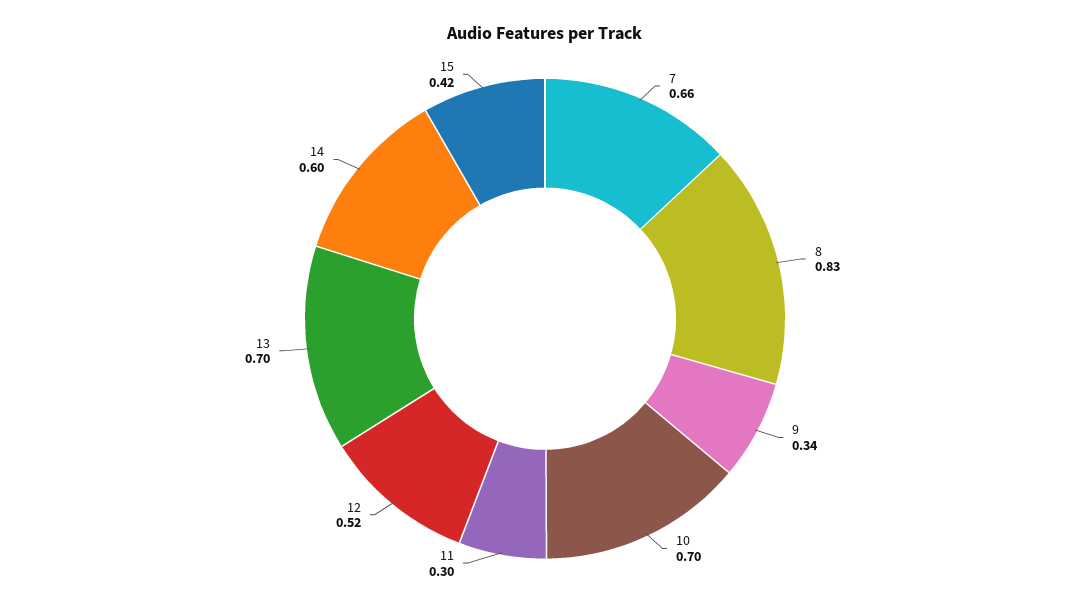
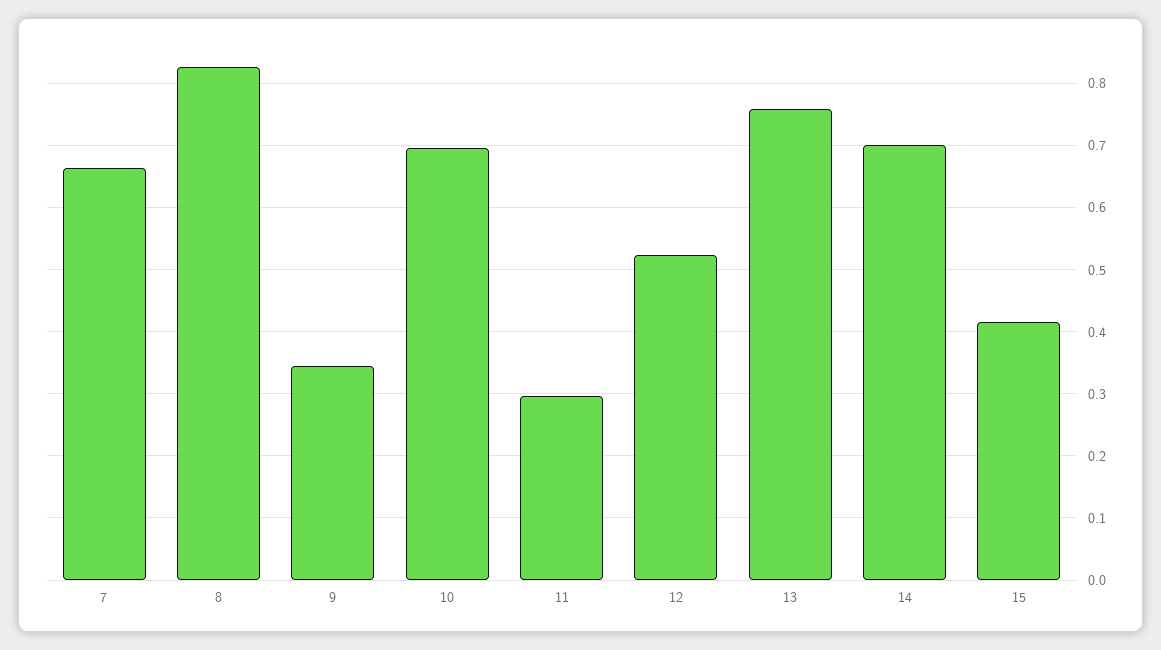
13: 0.7 -> 0.76
14: 0.6 -> 0.7

